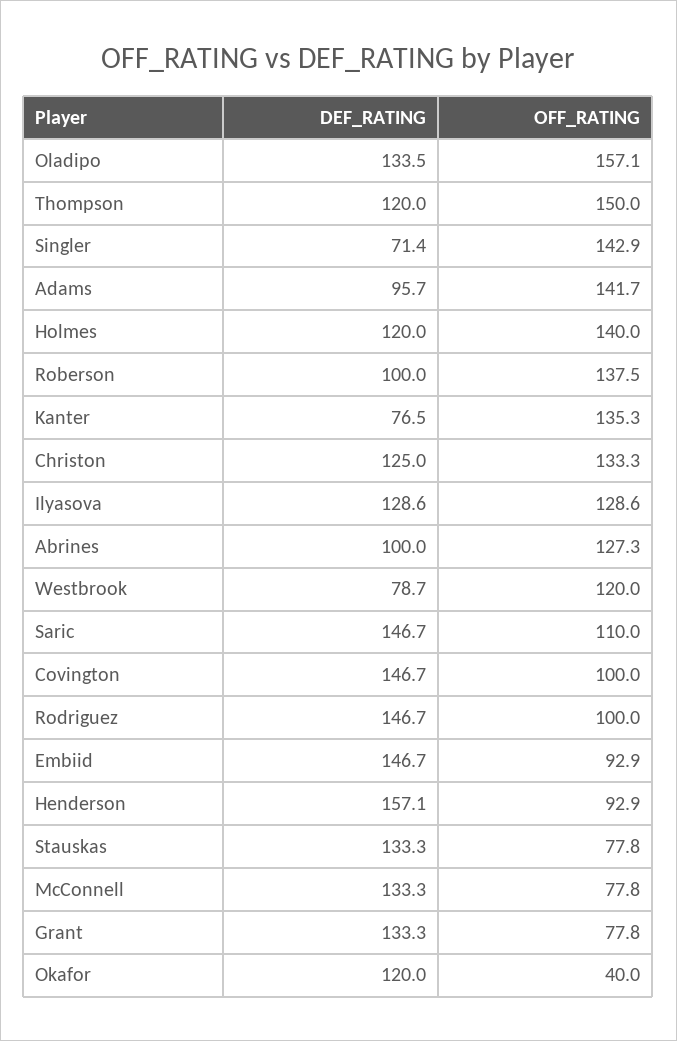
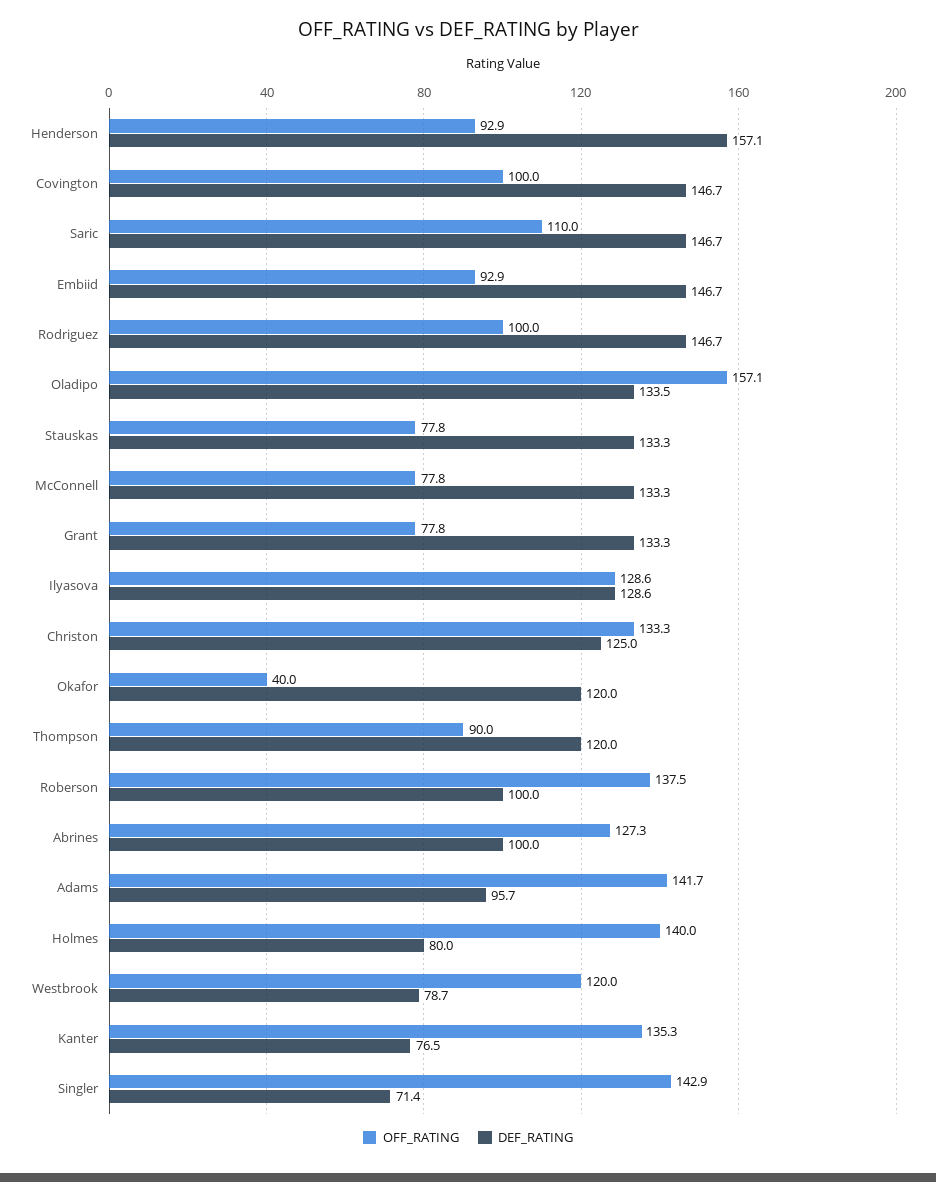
OFF_RATING, Thompson: 150 -> 90
DEF_RATING, Holmes: 120 -> 80

